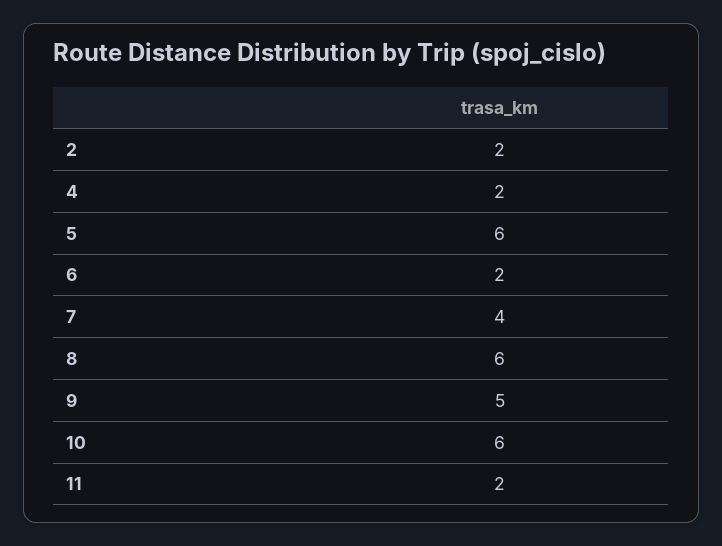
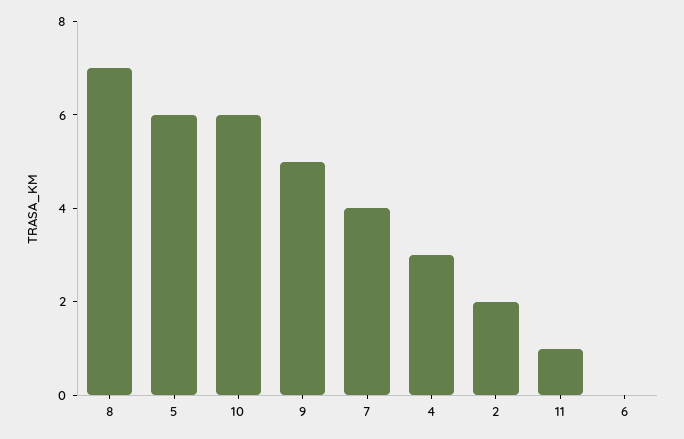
4: 2 -> 3
6: 2 -> 0
8: 6 -> 7
11: 2 -> 1

